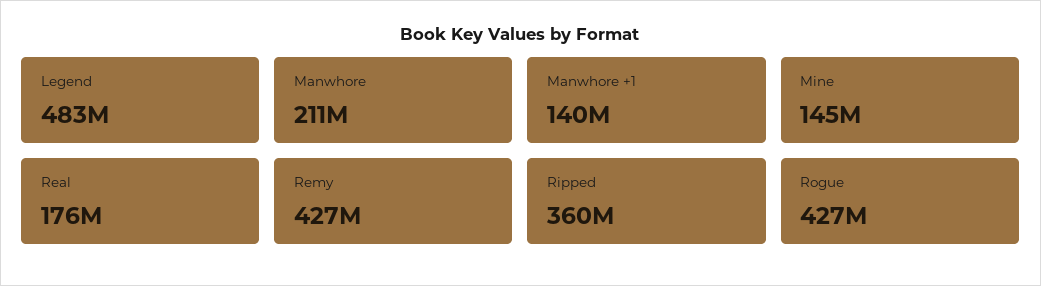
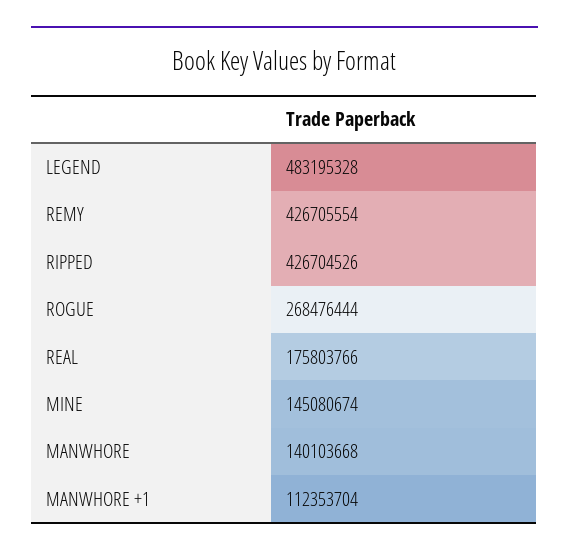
Manwhore: 211000000 -> 140103668
Manwhore +1: 140000000 -> 112353704
Ripped: 360000000 -> 426704526
Rogue: 427000000 -> 268476444

